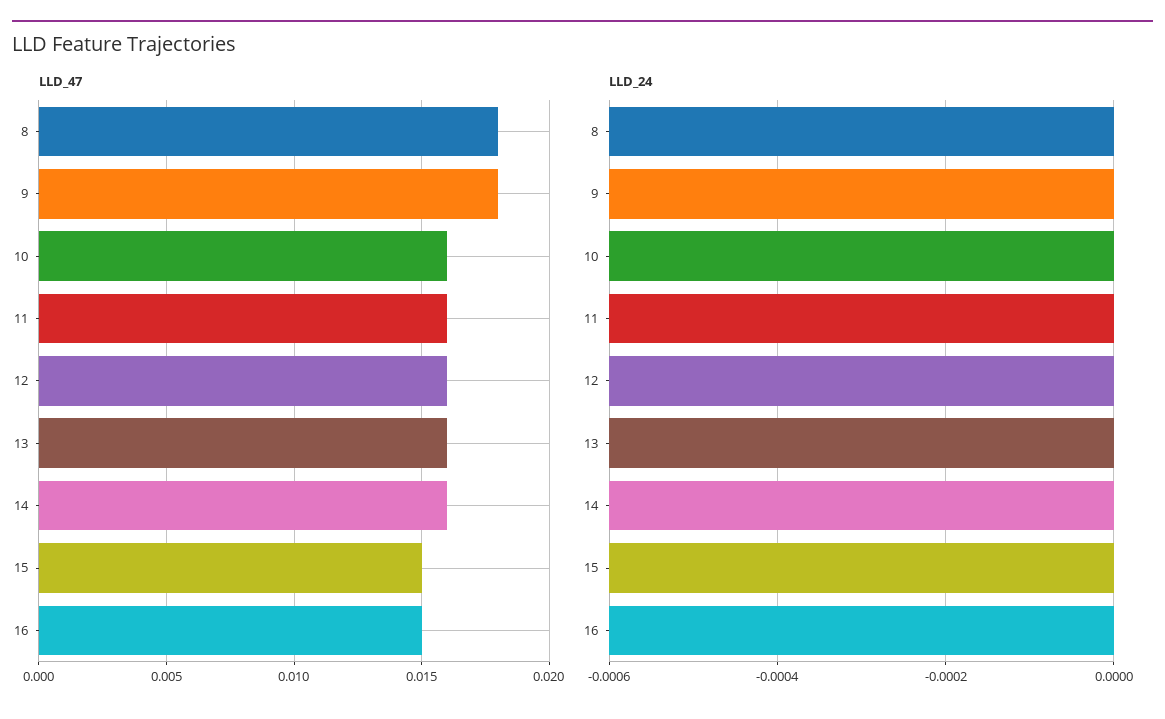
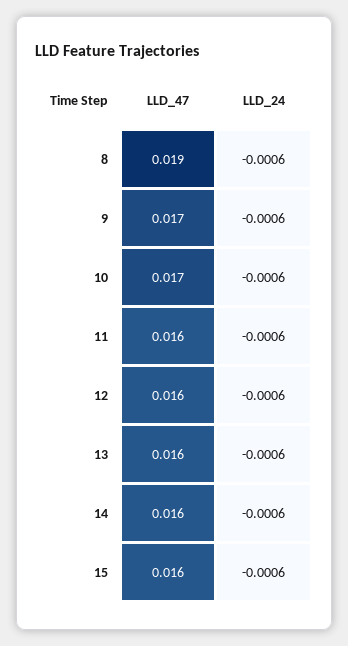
LLD_47, 8: 0.018 -> 0.019
LLD_47, 9: 0.018 -> 0.017
LLD_47, 10: 0.016 -> 0.017
LLD_47, 15: 0.015 -> 0.016
LLD_47, 16: 0.015 -> none
LLD_24, 16: -0.0006 -> none

